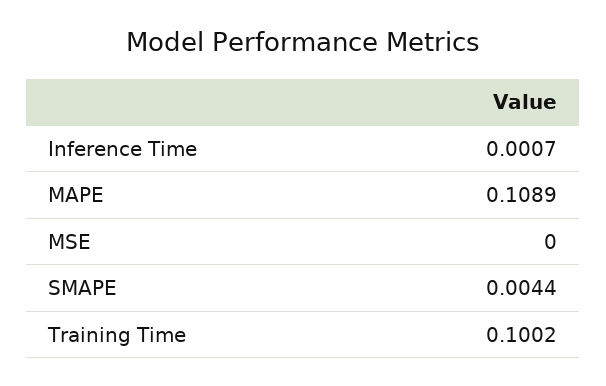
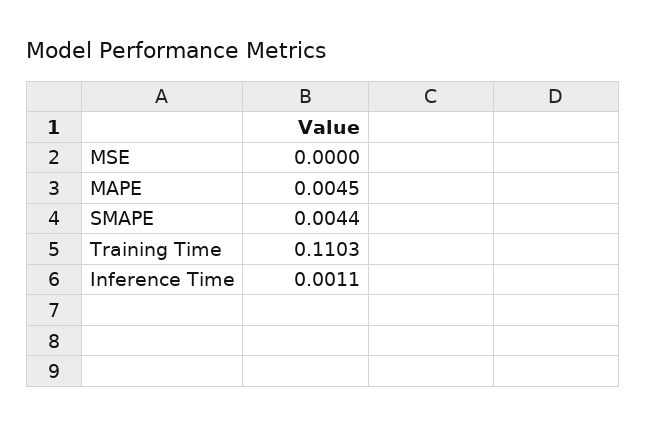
Inference Time: 0.0007 -> 0.0011
MAPE: 0.1089 -> 0.0045
Training Time: 0.1002 -> 0.1103

